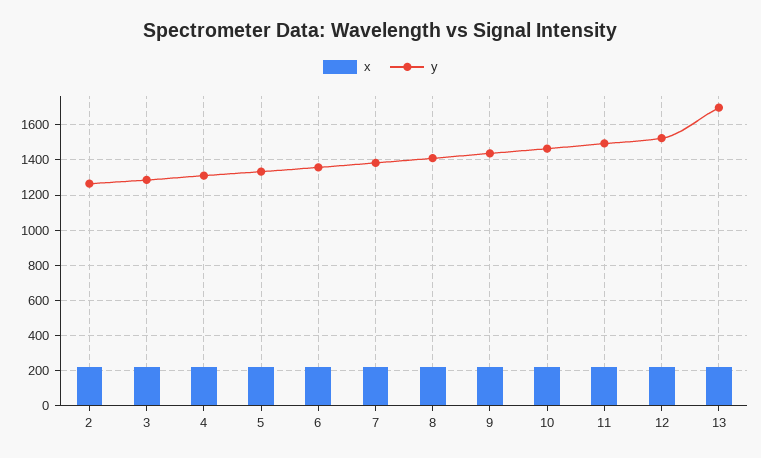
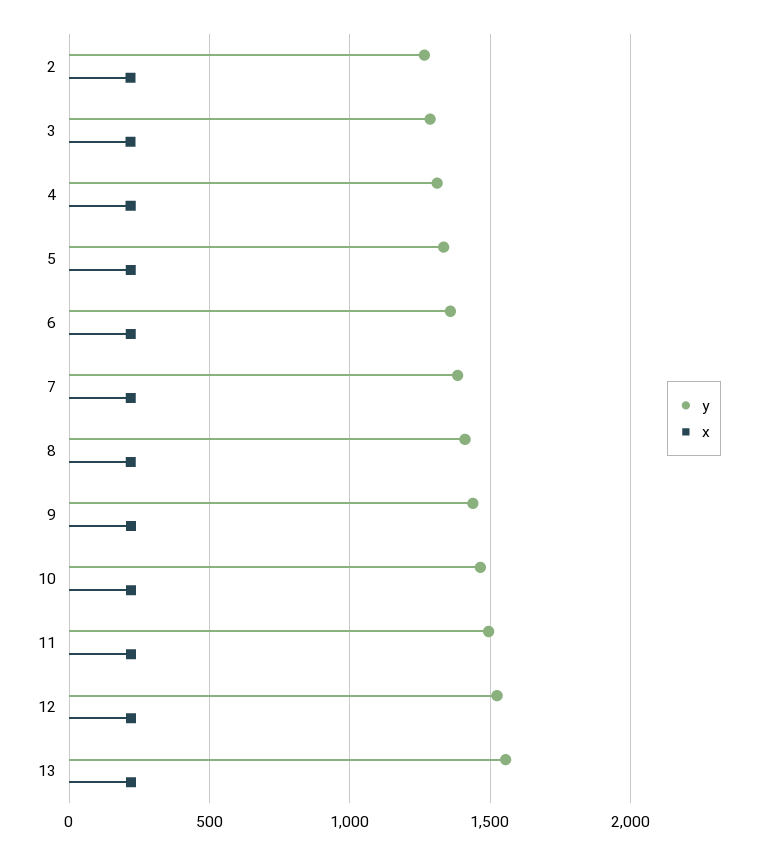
y, 13: 1700 -> 1550

